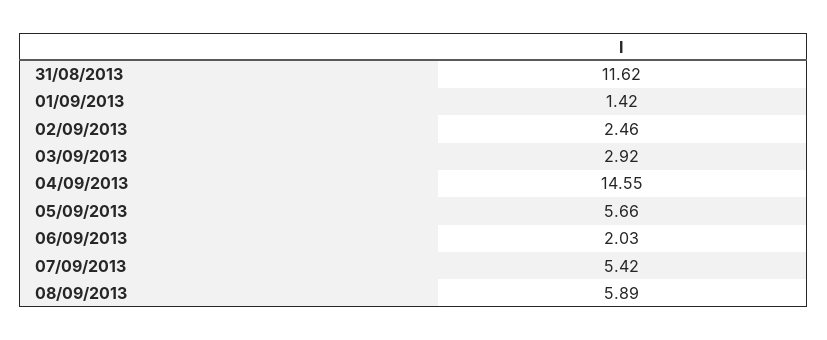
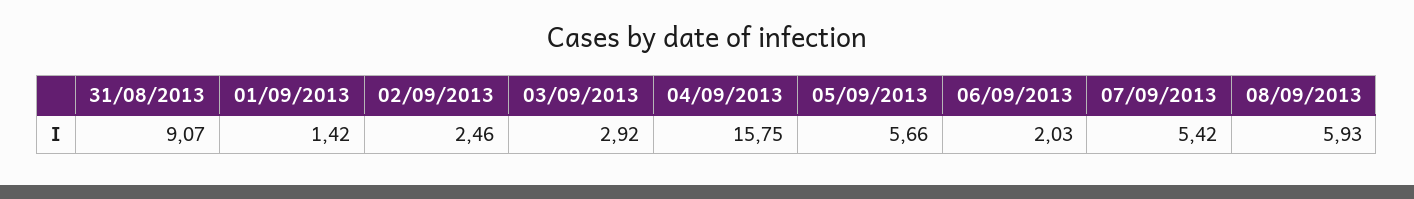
31/08/2013: 11.62 -> 9.07
04/09/2013: 14.55 -> 15.75
08/09/2013: 5.89 -> 5.93

